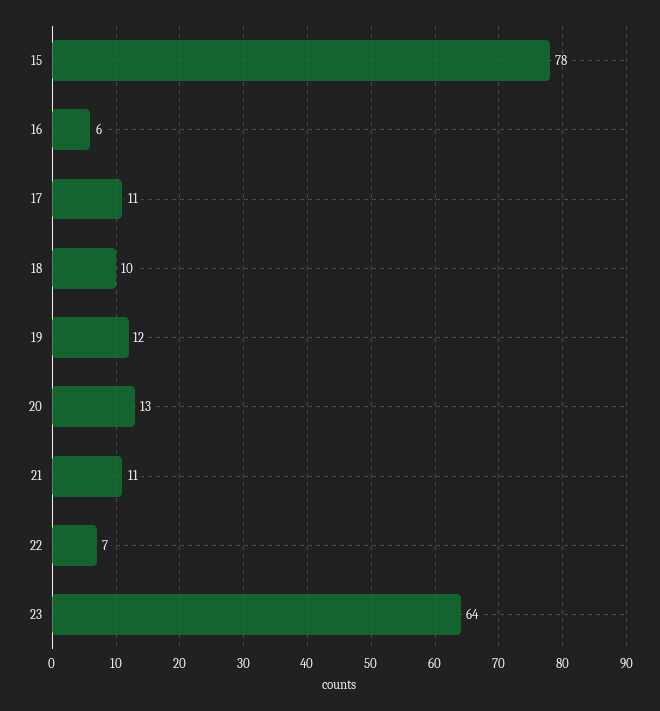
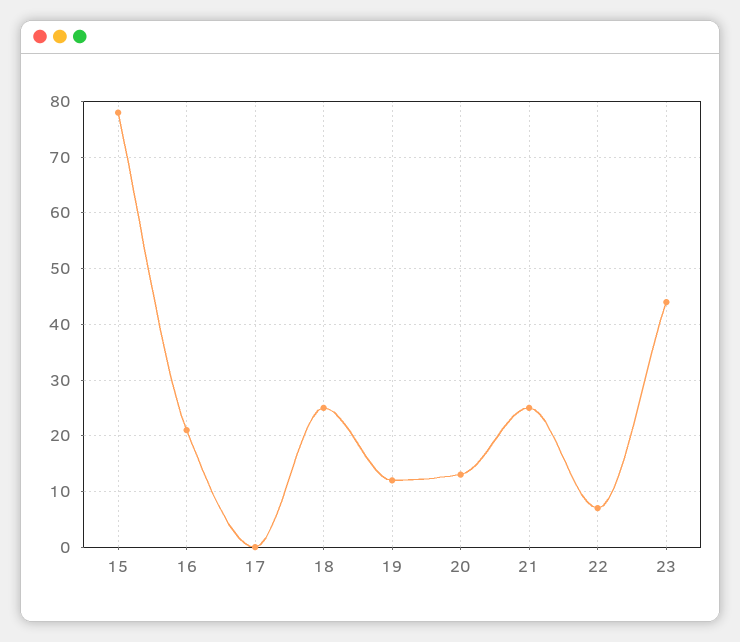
16: 6 -> 20
17: 11 -> 0
18: 10 -> 25
21: 11 -> 25
23: 64 -> 45

